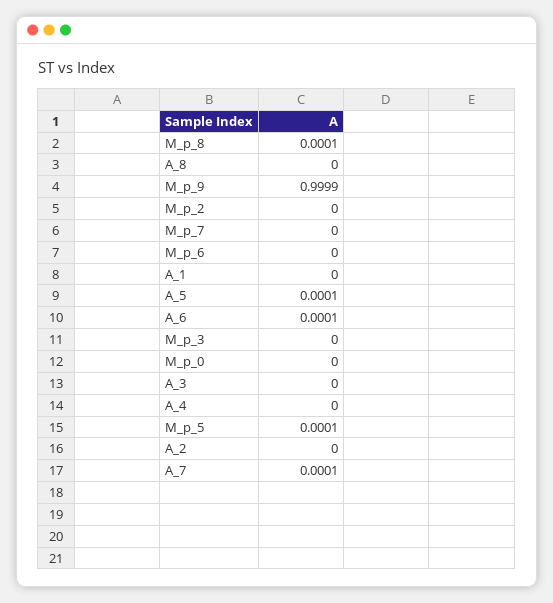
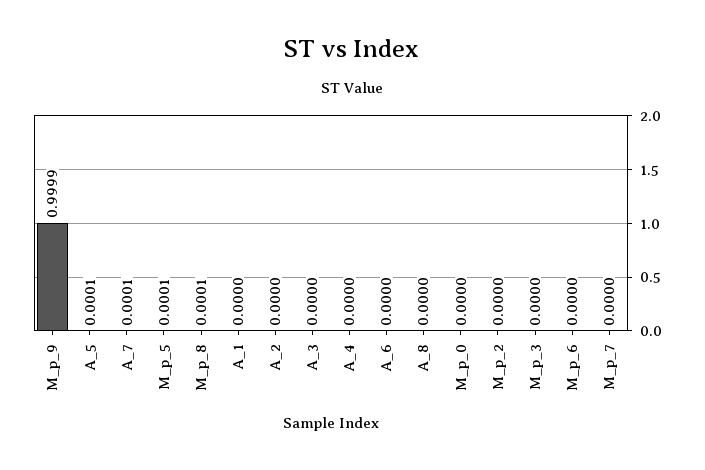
A_6: 0.0001 -> 0

